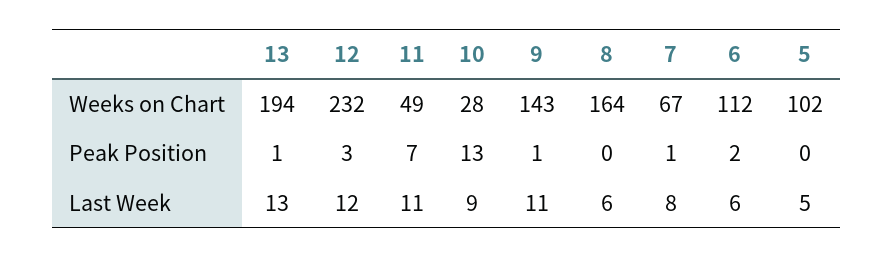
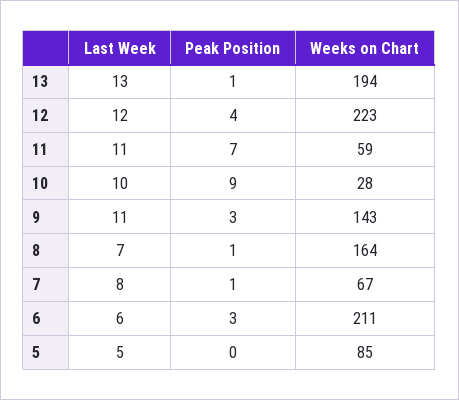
12, Weeks on Chart: 232 -> 223
11, Weeks on Chart: 49 -> 59
6, Weeks on Chart: 112 -> 211
5, Weeks on Chart: 102 -> 85
12, Peak Position: 3 -> 4
10, Peak Position: 13 -> 9
9, Peak Position: 1 -> 3
8, Peak Position: 0 -> 1
6, Peak Position: 2 -> 3
10, Last Week: 9 -> 10
8, Last Week: 6 -> 7

